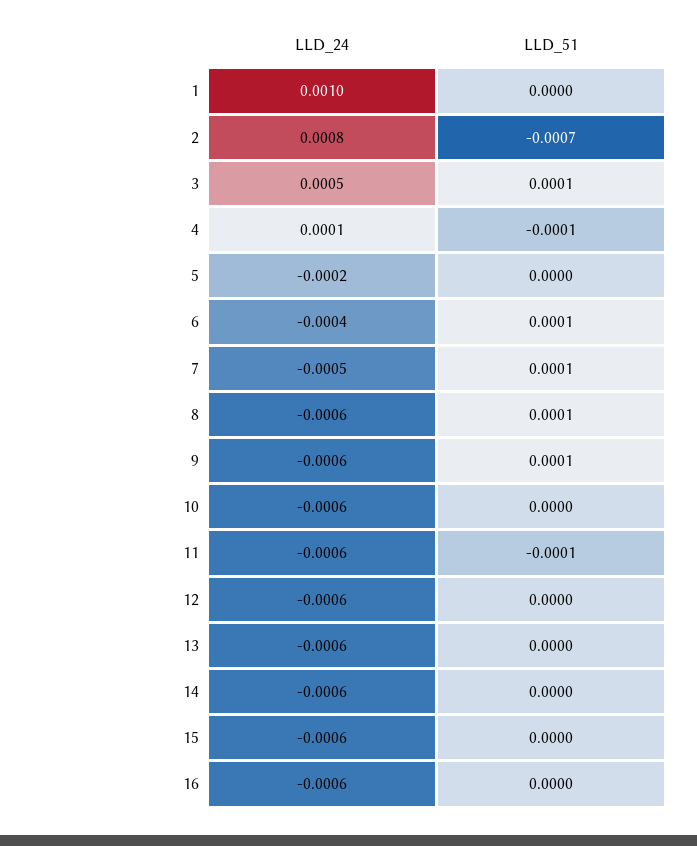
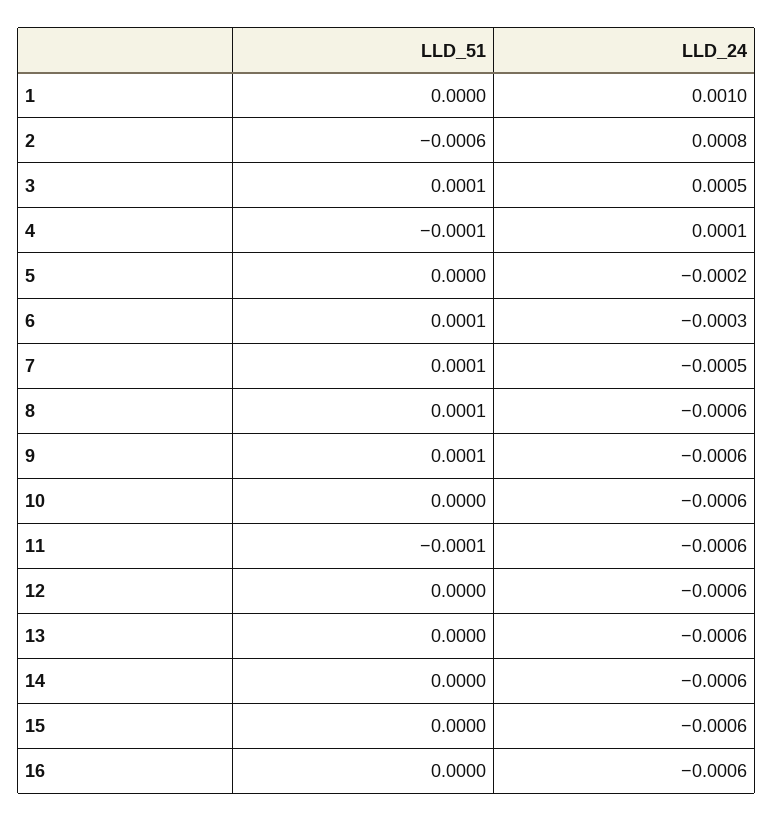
LLD_51, 2: -0.0007 -> -0.0006
LLD_24, 6: -0.0004 -> -0.0003

